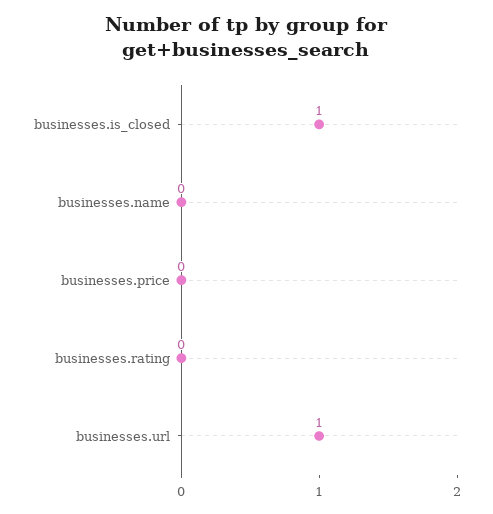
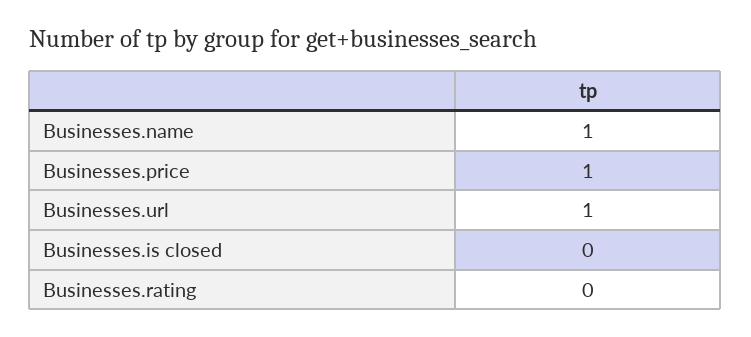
businesses.is_closed: 1 -> 0
businesses.name: 0 -> 1
businesses.price: 0 -> 1

